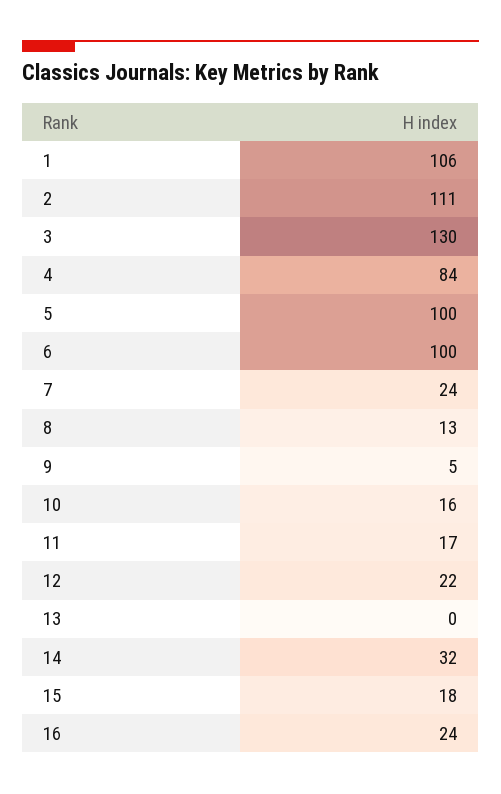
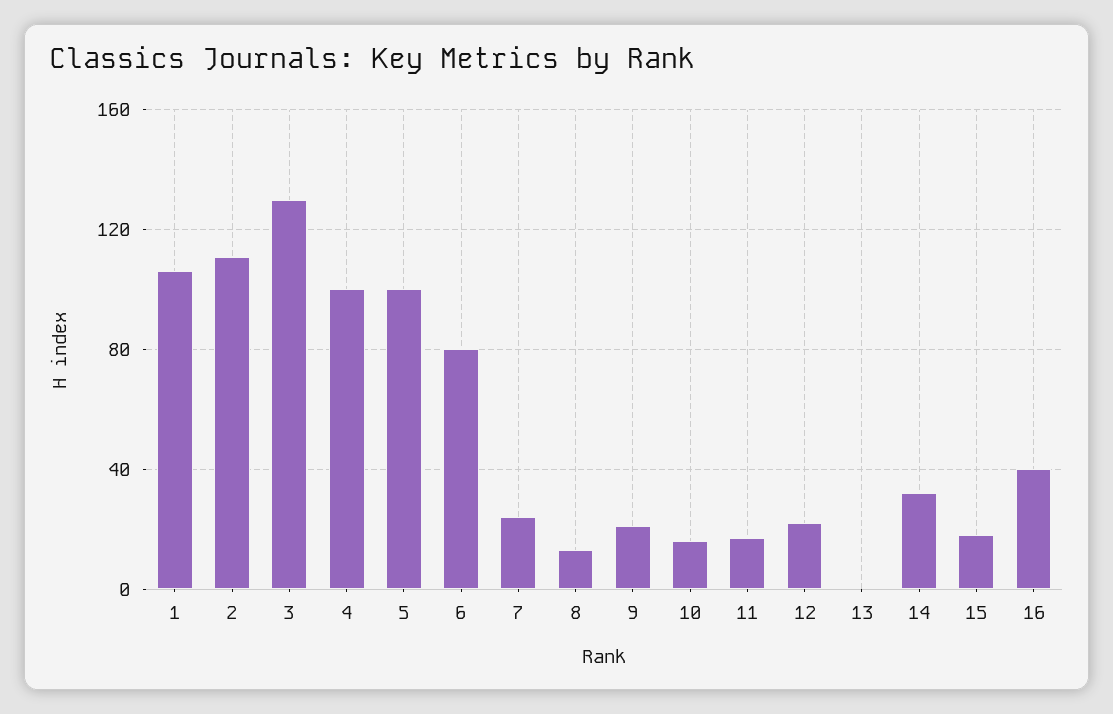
4: 84 -> 100
6: 100 -> 80
9: 5 -> 20
16: 24 -> 40

